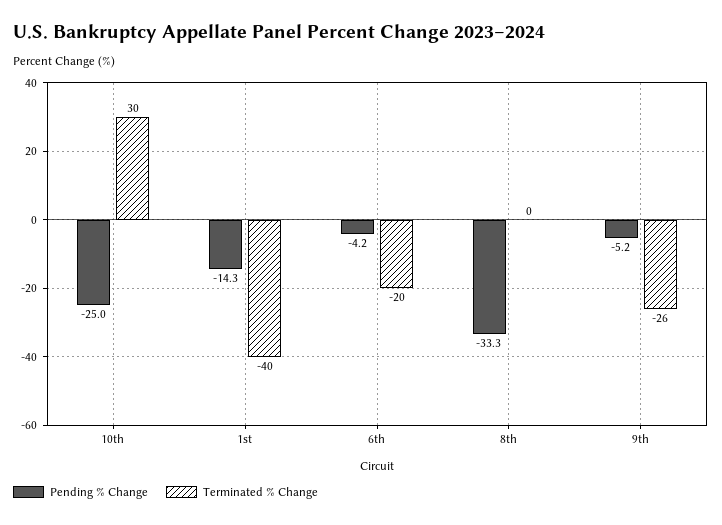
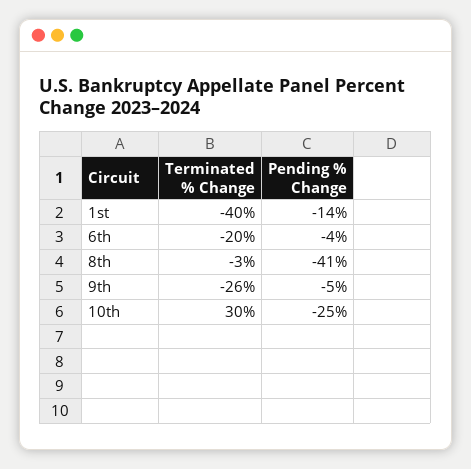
Pending % Change, 8th: -33.3 -> -41
Terminated % Change, 8th: 0 -> -3

